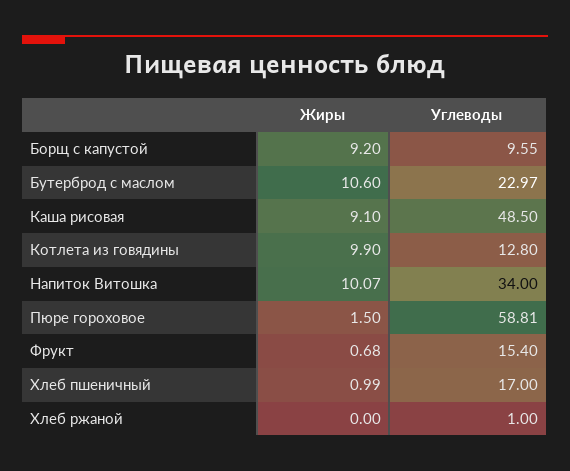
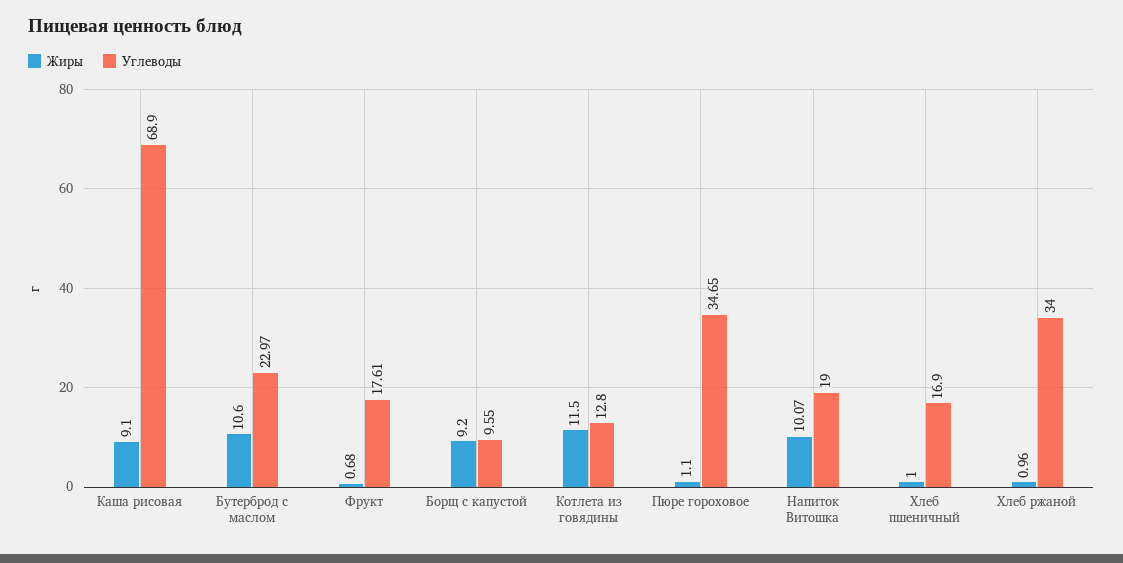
Углеводы, Каша рисовая: 48.5 -> 68.9
Жиры, Котлета из говядины: 9.9 -> 11.5
Углеводы, Напиток Витошка: 34 -> 19
Жиры, Пюре гороховое: 1.5 -> 1.1
Углеводы, Пюре гороховое: 58.81 -> 34.65
Углеводы, Фрукт: 15.4 -> 17.61
Жиры, Хлеб пшеничный: 0.99 -> 1
Углеводы, Хлеб пшеничный: 17 -> 16.9
Жиры, Хлеб ржаной: 0 -> 0.96
Углеводы, Хлеб ржаной: 1 -> 34

